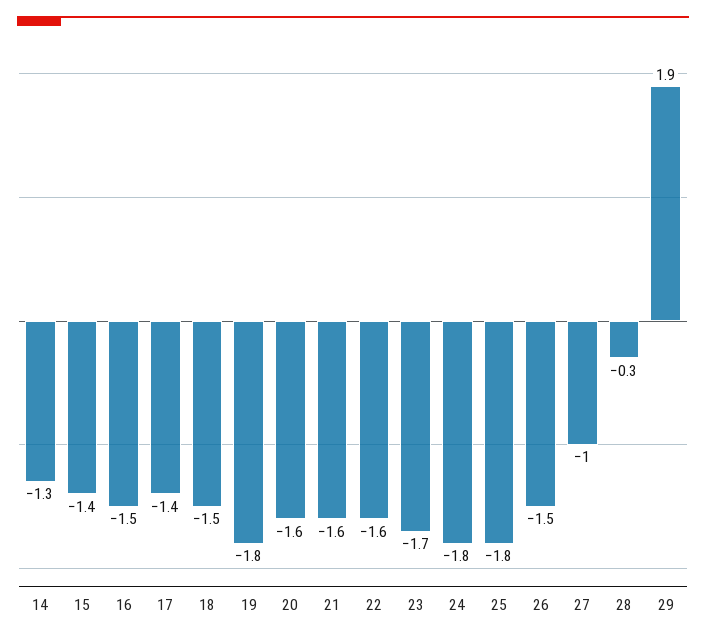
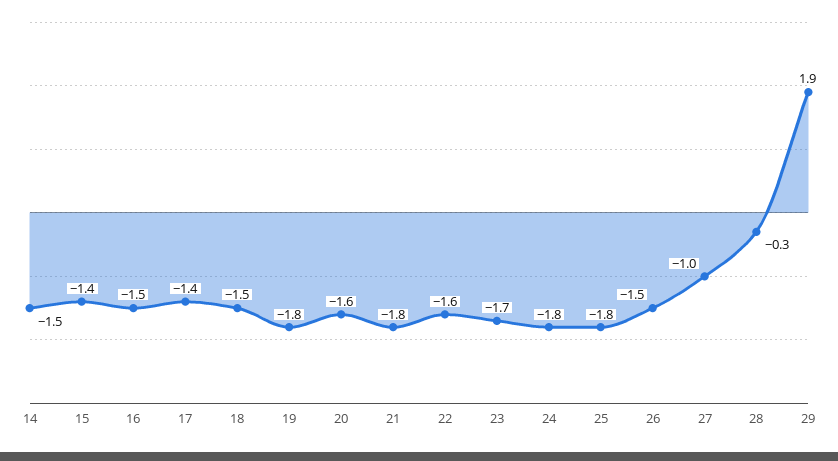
14: -1.3 -> -1.5
21: -1.6 -> -1.8

